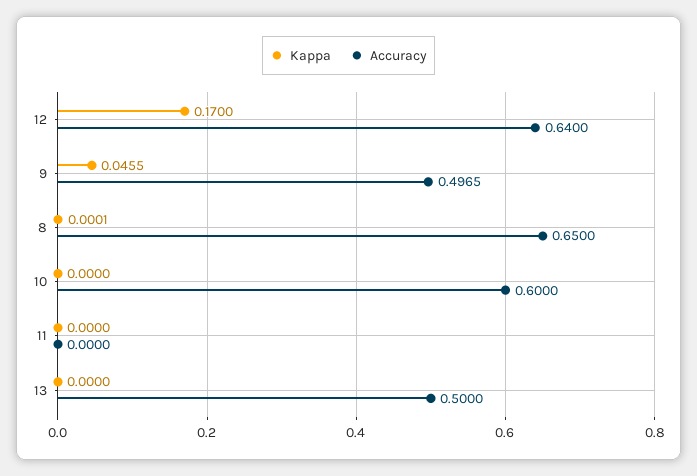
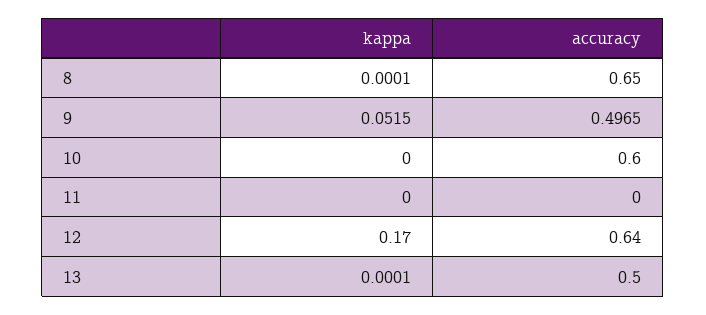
Kappa, 9: 0.0455 -> 0.0515
Kappa, 13: 0 -> 0.0001

